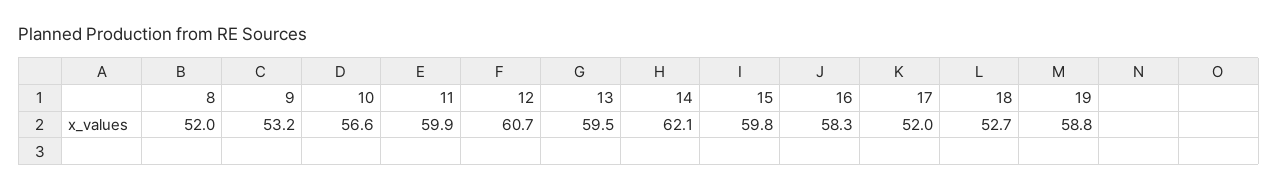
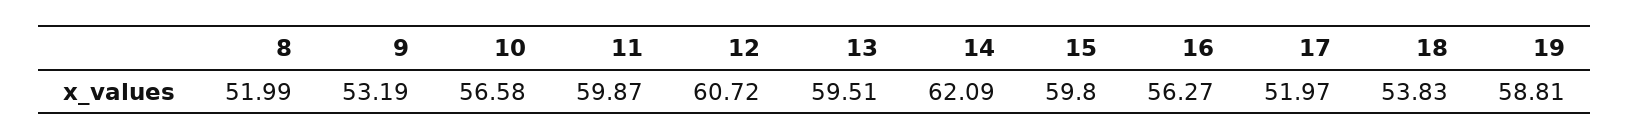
16: 58.3 -> 56.27
18: 52.7 -> 53.83

